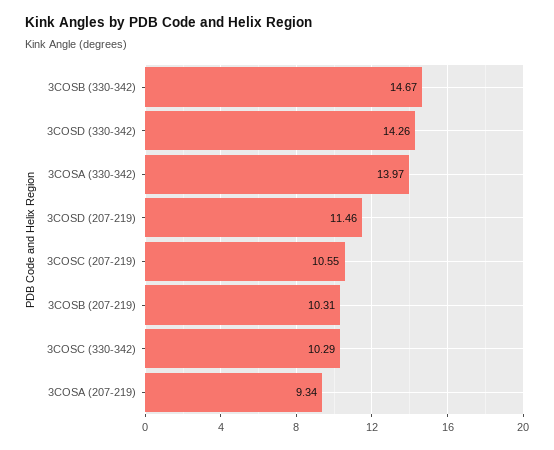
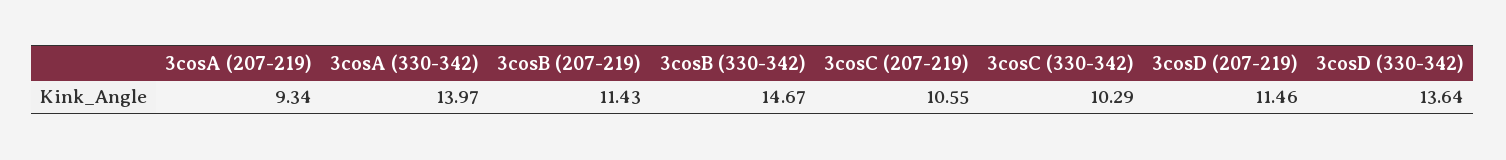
3COSD (330-342): 14.26 -> 13.64
3COSB (207-219): 10.31 -> 11.43

